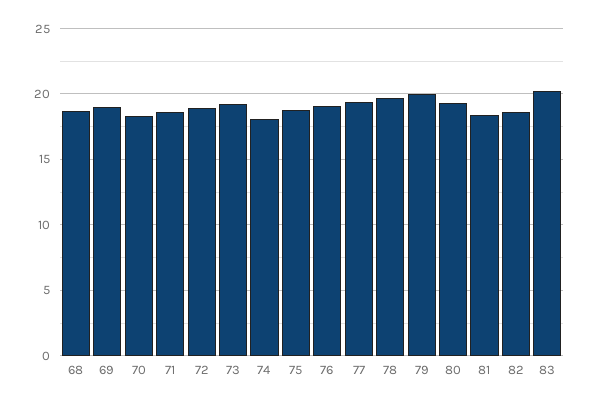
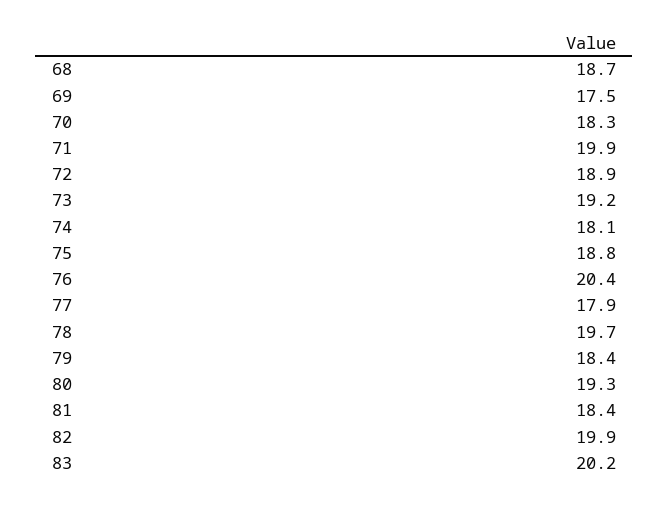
69: 19 -> 17.5
71: 18.5 -> 19.9
76: 19 -> 20.4
77: 19.5 -> 17.9
79: 20 -> 18.4
82: 18.5 -> 19.9

